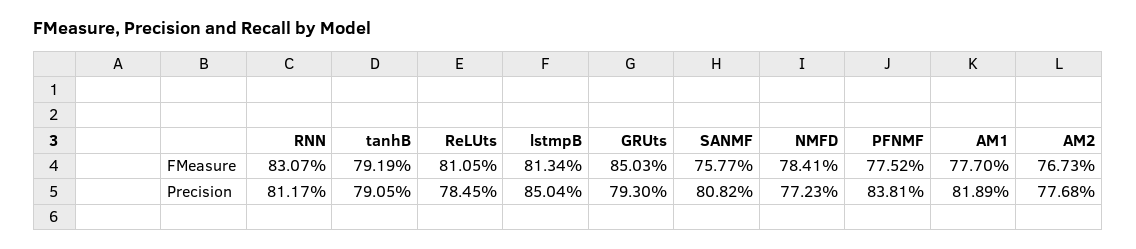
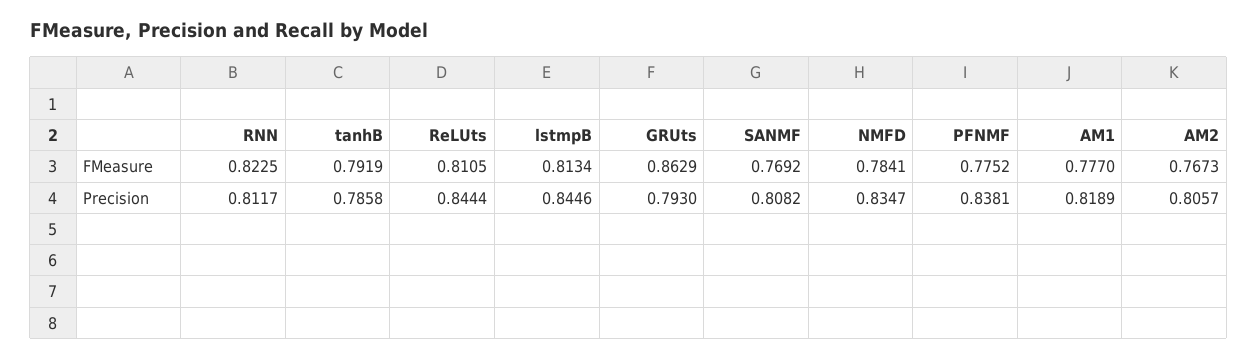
RNN, FMeasure: 0.8307 -> 0.8225
GRUts, FMeasure: 0.8503 -> 0.8629
SANMF, FMeasure: 0.7577 -> 0.7692
tanhB, Precision: 0.7905 -> 0.7858
ReLUts, Precision: 0.7845 -> 0.8444
lstmpB, Precision: 0.8504 -> 0.8446
NMFD, Precision: 0.7723 -> 0.8347
AM2, Precision: 0.7768 -> 0.8057

